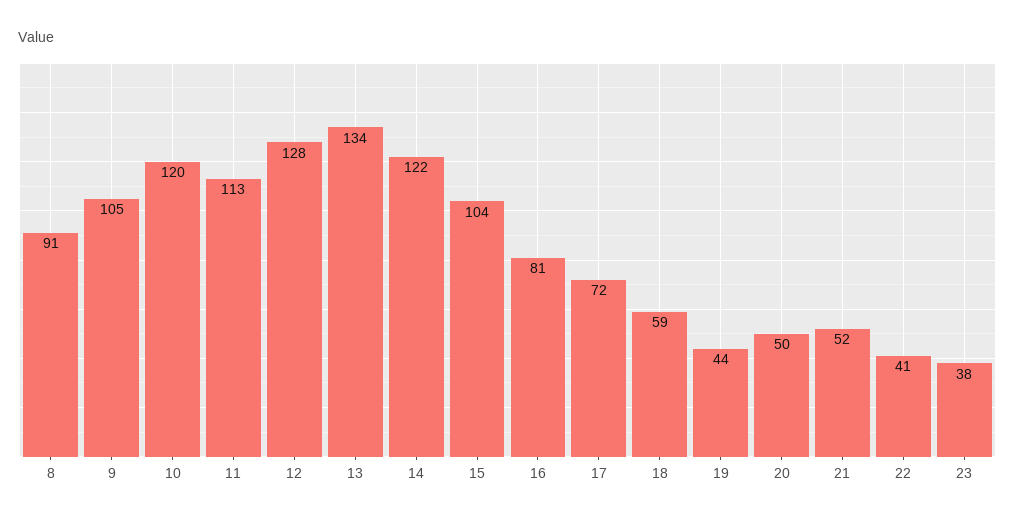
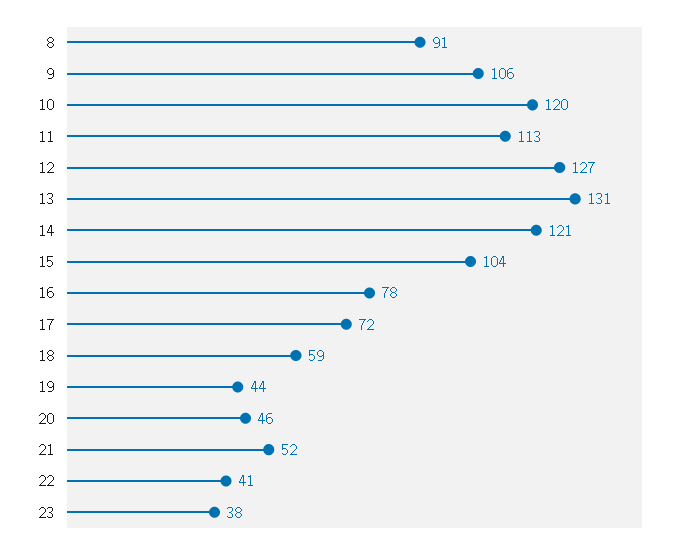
9: 105 -> 106
12: 128 -> 127
13: 134 -> 131
14: 122 -> 121
16: 81 -> 78
20: 50 -> 46

